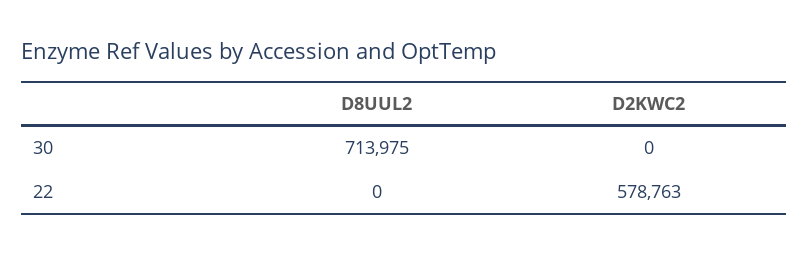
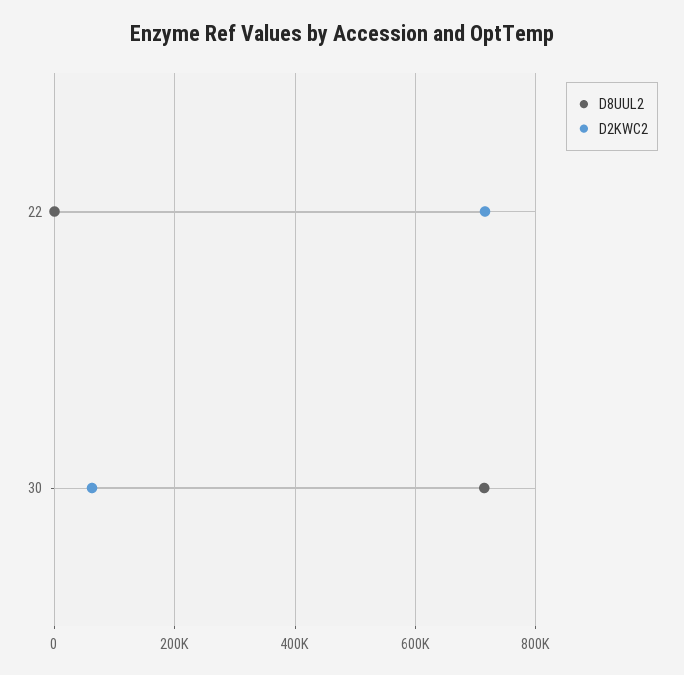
D2KWC2, 30: 0 -> 60000
D2KWC2, 22: 578763 -> 720000

